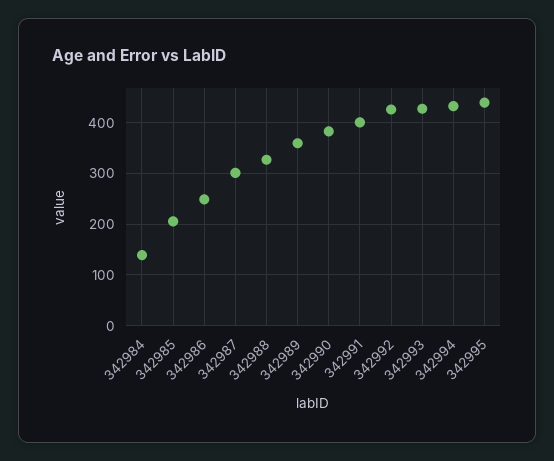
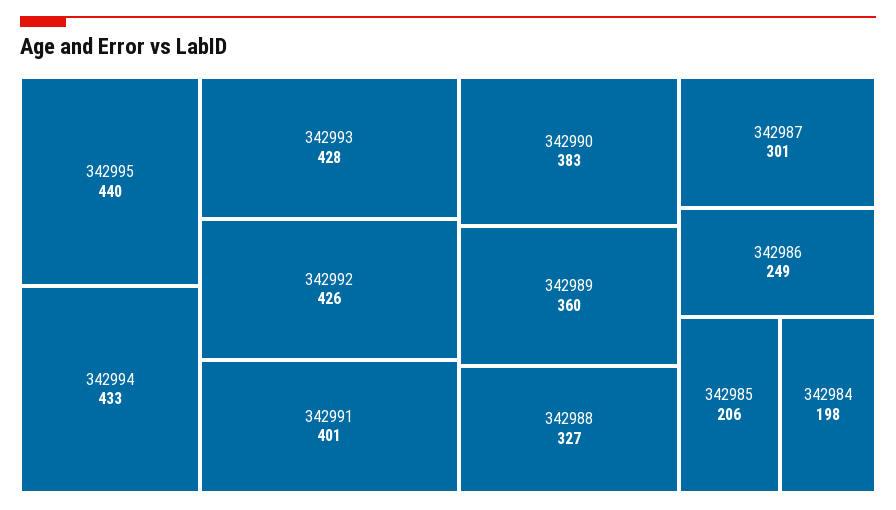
342984: 140 -> 198

